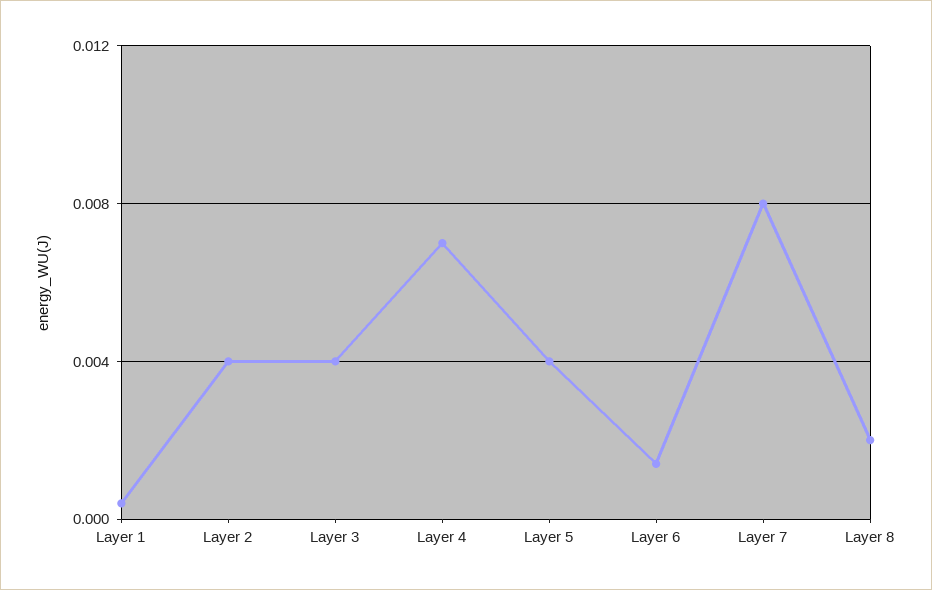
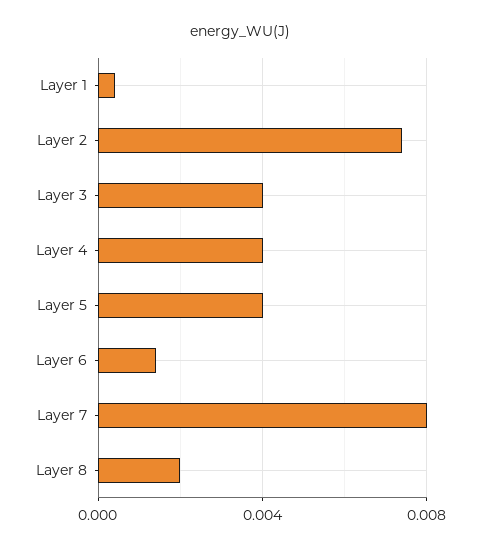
Layer 2: 0.004 -> 0.0075
Layer 4: 0.007 -> 0.004

